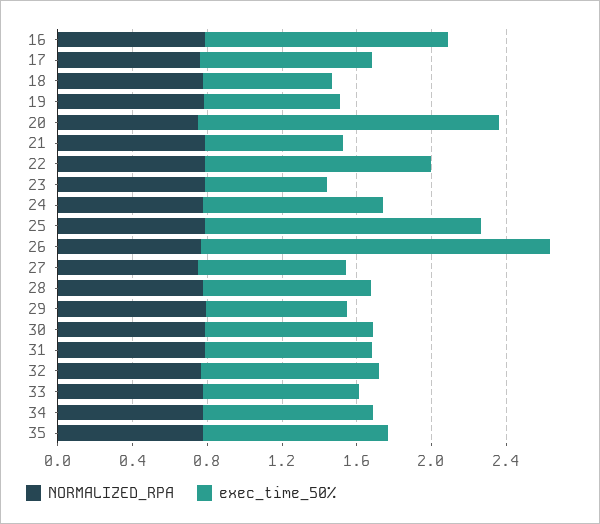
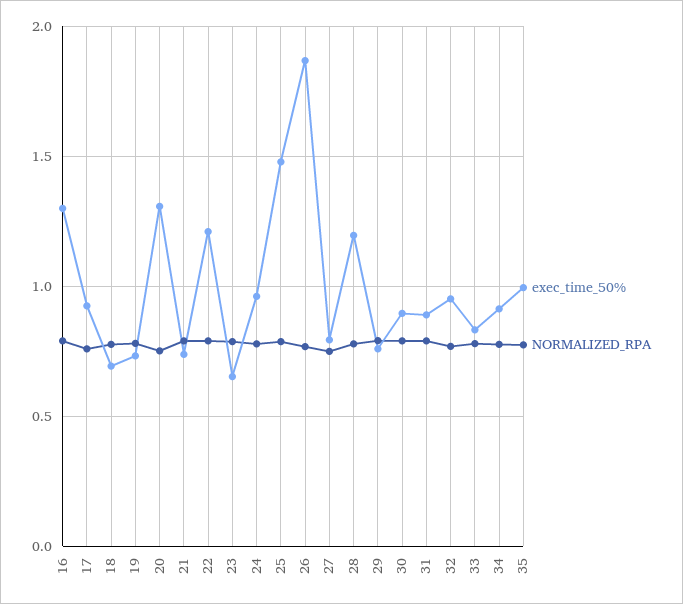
exec_time_50%, 20: 1.6 -> 1.3
exec_time_50%, 28: 0.9 -> 1.2

